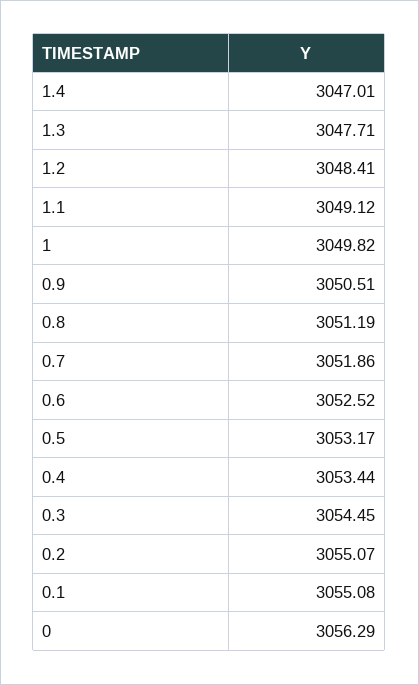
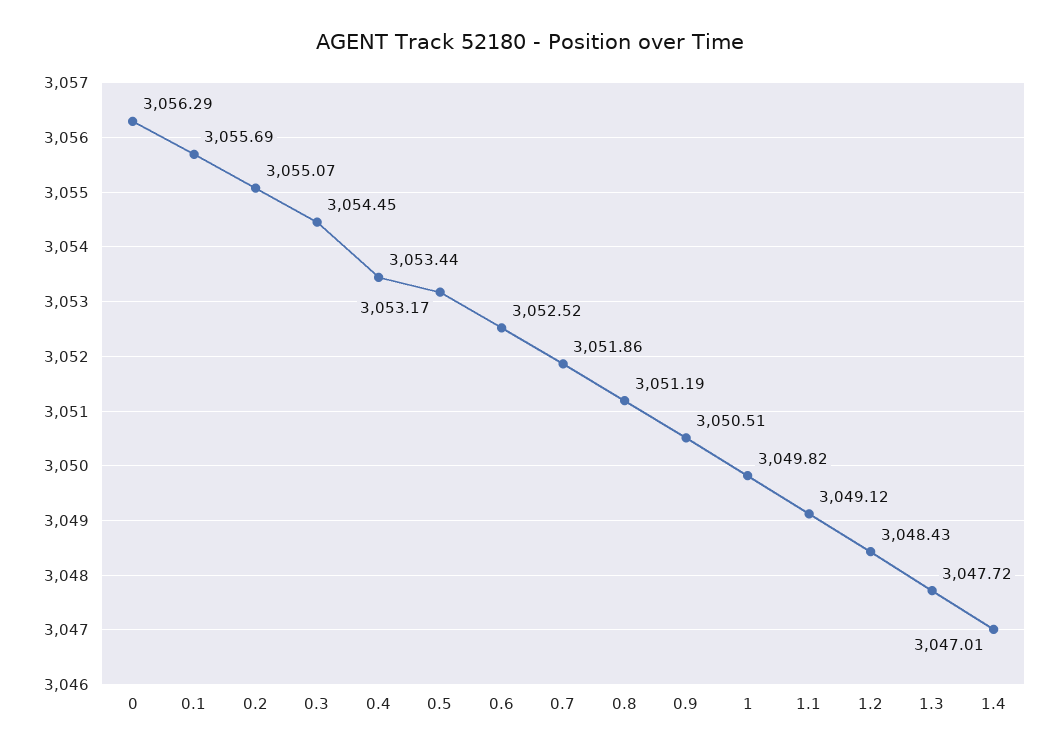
1.3: 3047.71 -> 3047.72
1.2: 3048.41 -> 3048.43
0.1: 3055.08 -> 3055.69

